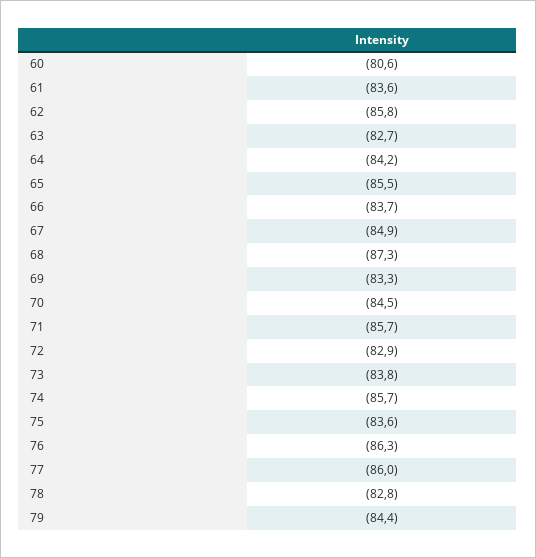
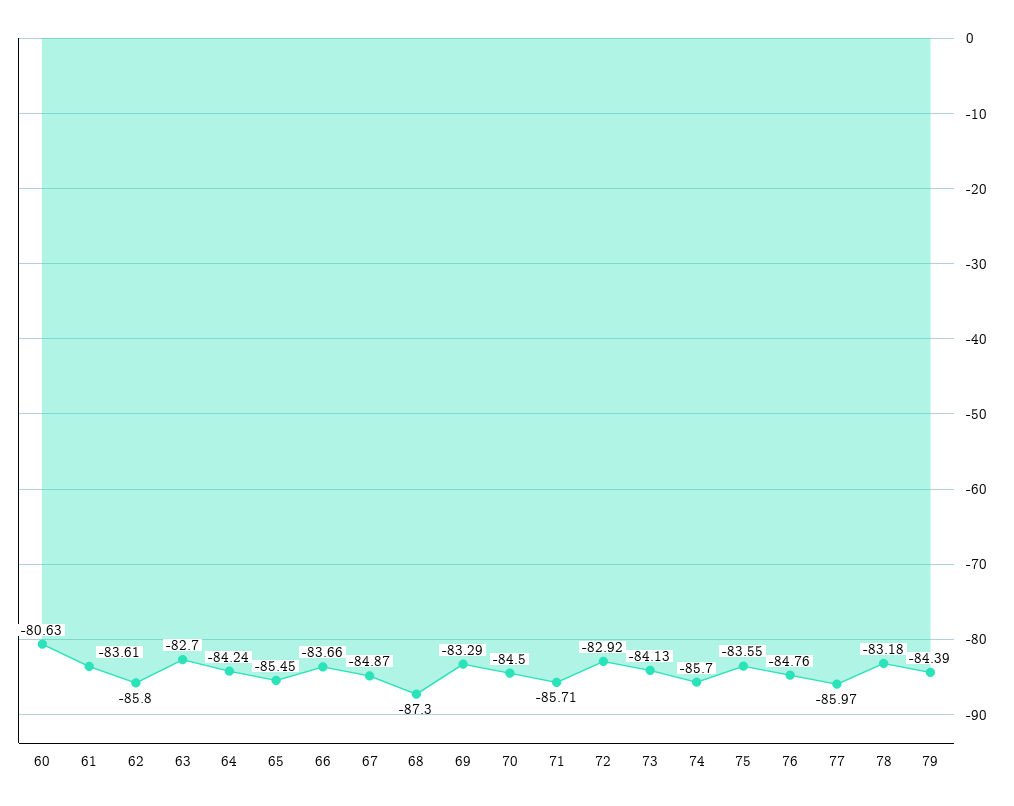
73: -83.8 -> -84.13
76: -86.3 -> -84.76
78: -82.8 -> -83.18

